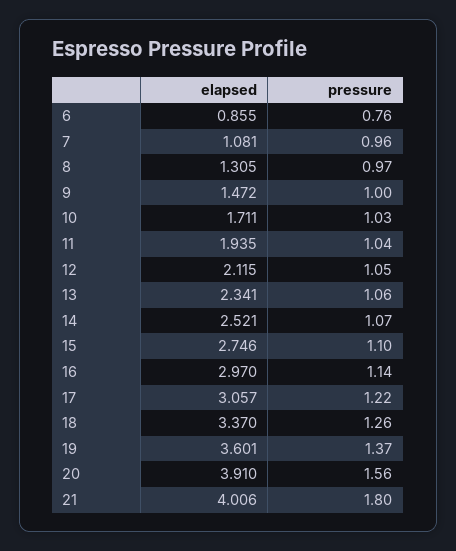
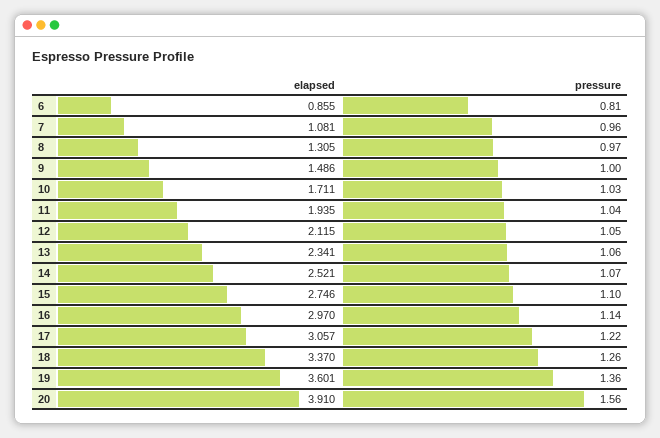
pressure, 6: 0.76 -> 0.81
elapsed, 9: 1.472 -> 1.486
pressure, 19: 1.37 -> 1.36
elapsed, 21: 4.006 -> none
pressure, 21: 1.8 -> none

